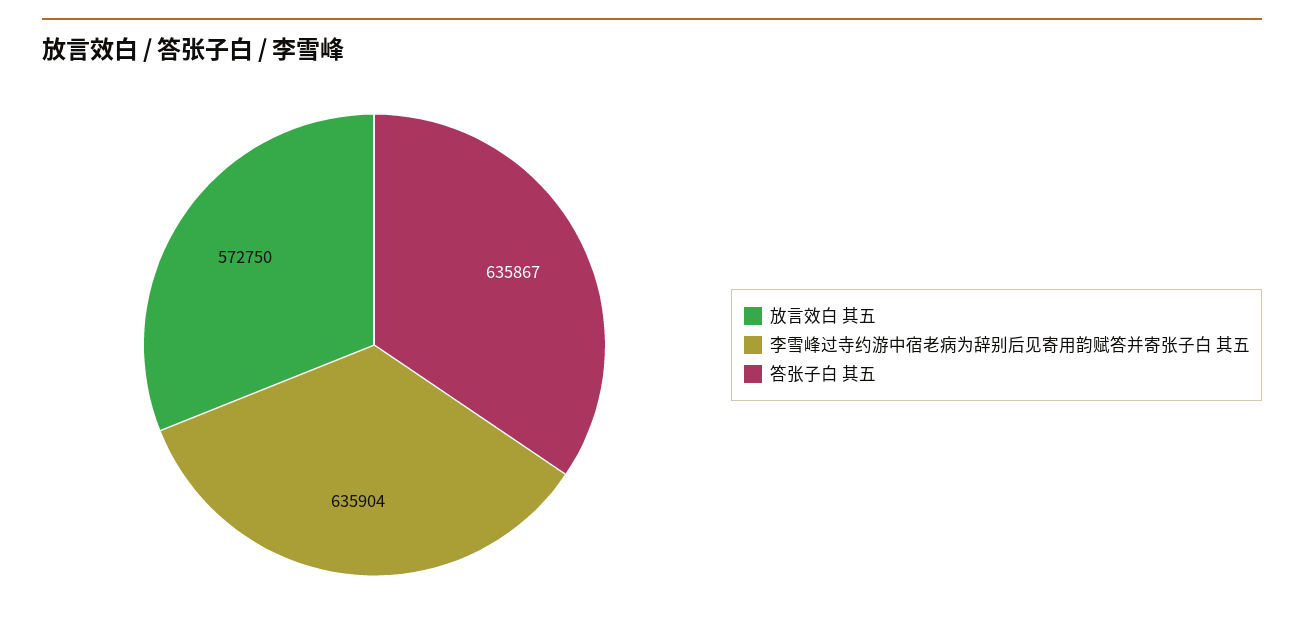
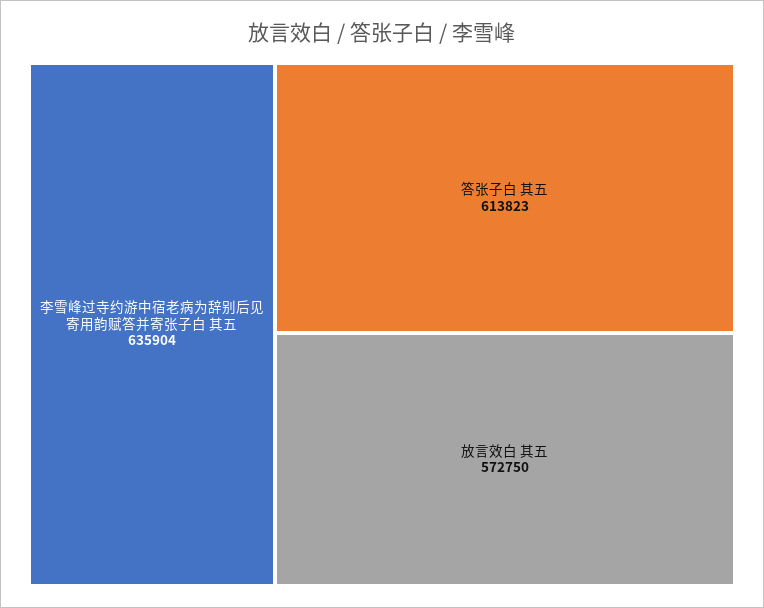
答张子白 其五: 635867 -> 613823

